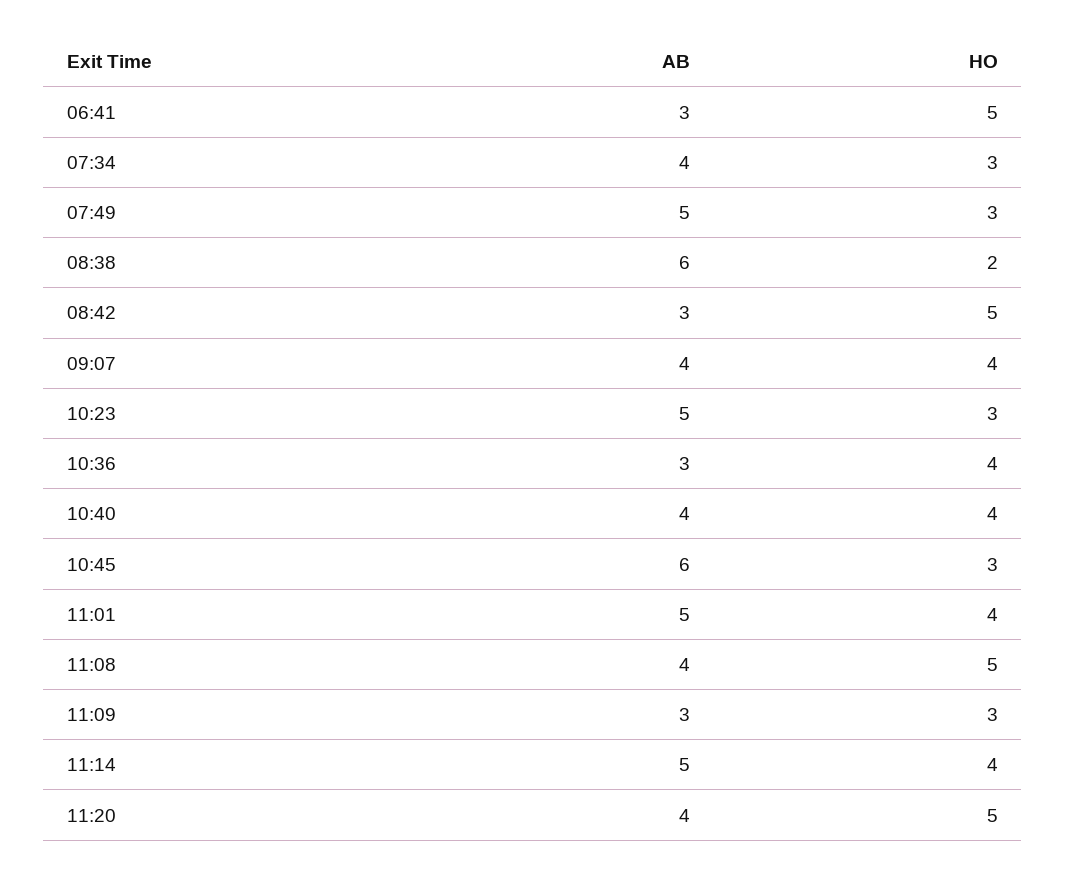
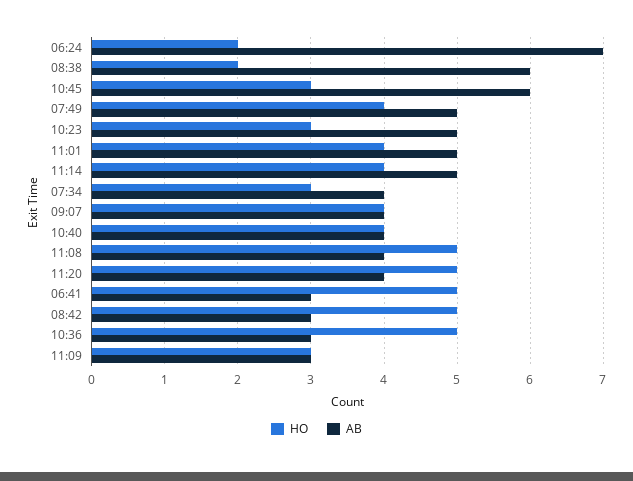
HO, 07:49: 3 -> 4
HO, 10:36: 4 -> 5
HO, 06:24: none -> 2
AB, 06:24: none -> 7

